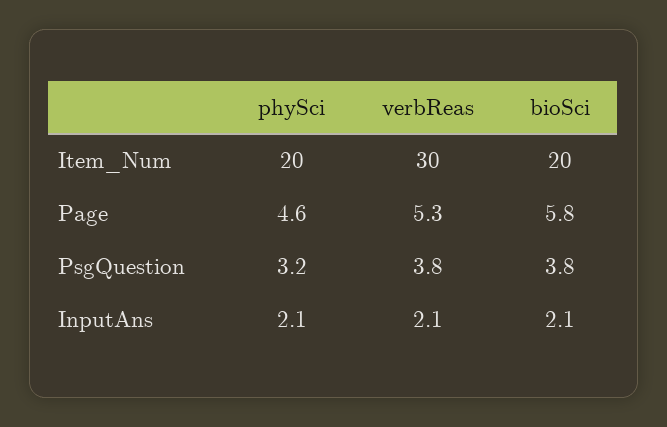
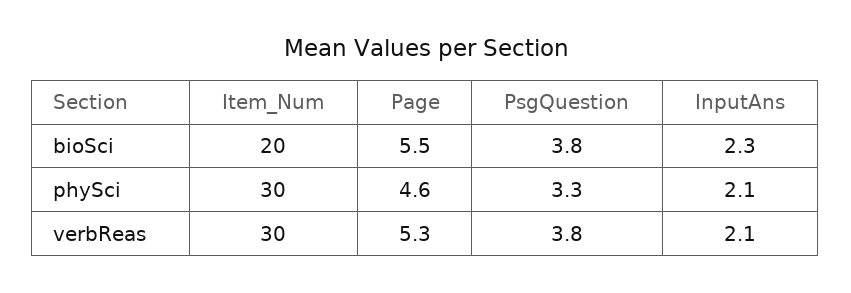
phySci, Item_Num: 20 -> 30
bioSci, Page: 5.8 -> 5.5
phySci, PsgQuestion: 3.2 -> 3.3
bioSci, InputAns: 2.1 -> 2.3

